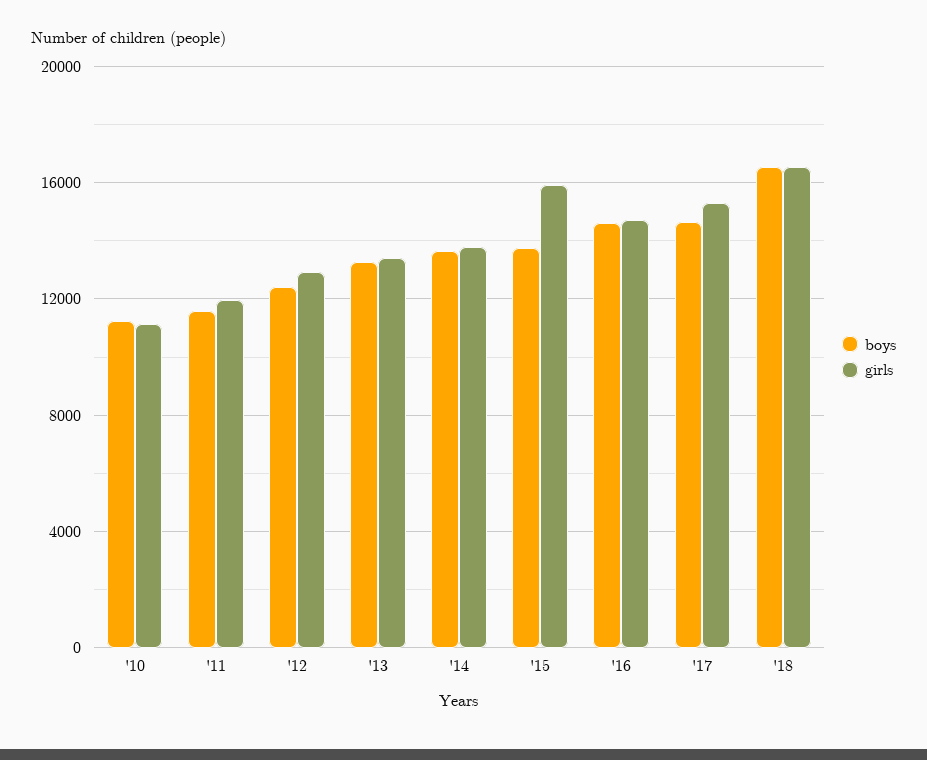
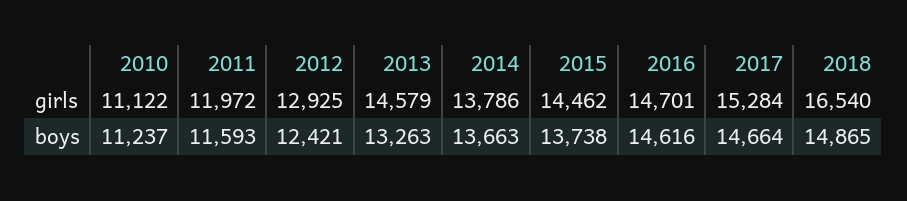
girls, '13: 13500 -> 14579
girls, '15: 16000 -> 14462
boys, '18: 16500 -> 14865

